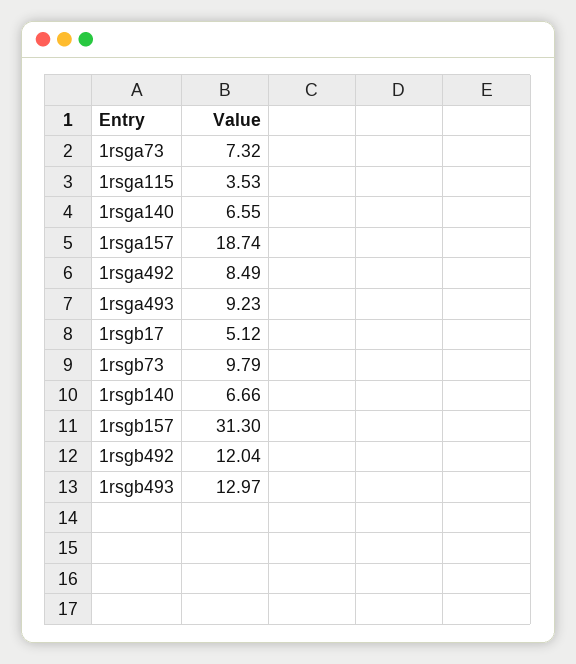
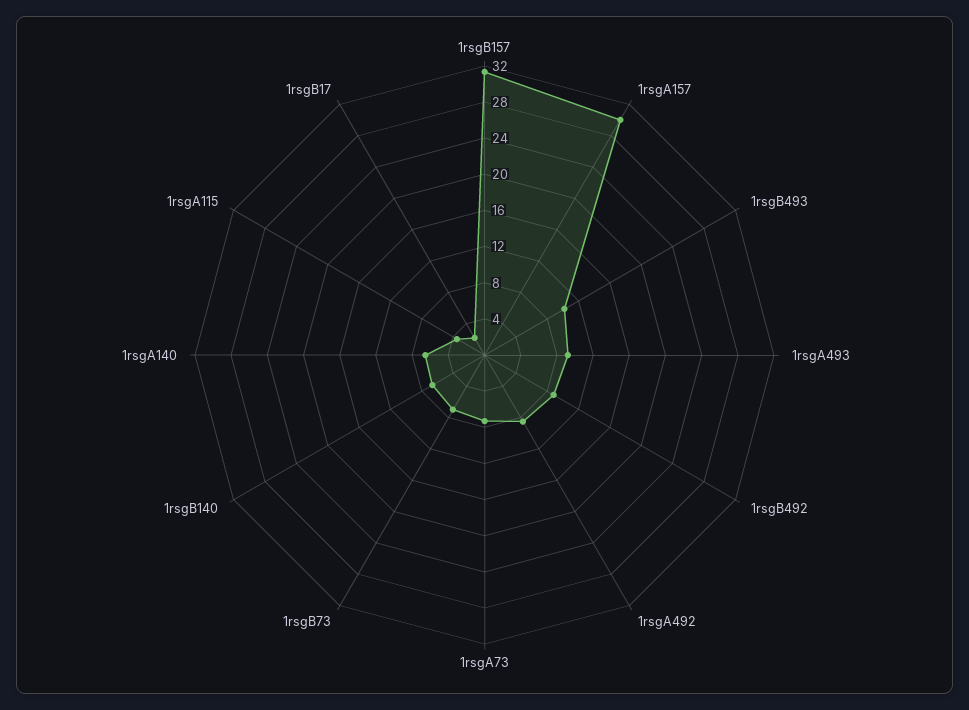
1rsga157: 18.74 -> 30
1rsgb17: 5.12 -> 2
1rsgb73: 9.79 -> 7
1rsgb492: 12.04 -> 9
1rsgb493: 12.97 -> 10

